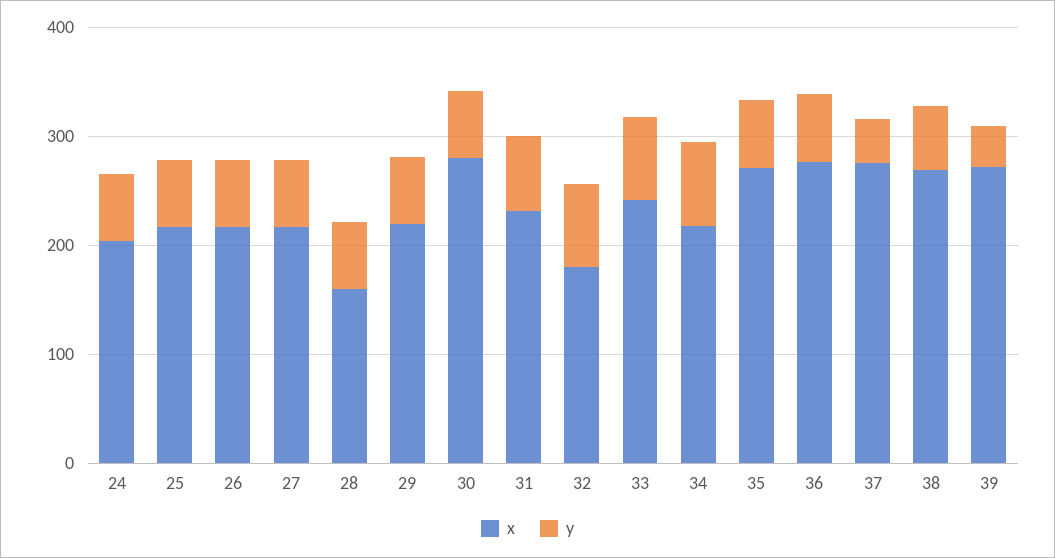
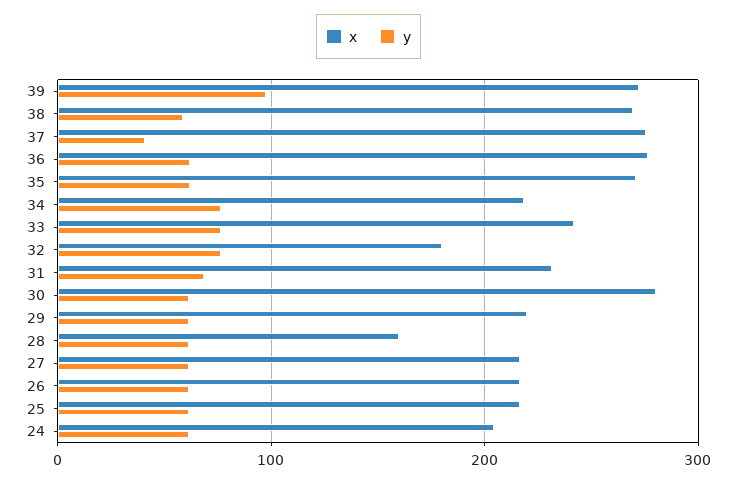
y, 39: 40 -> 100

